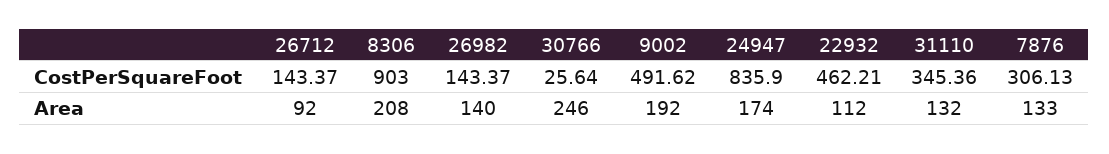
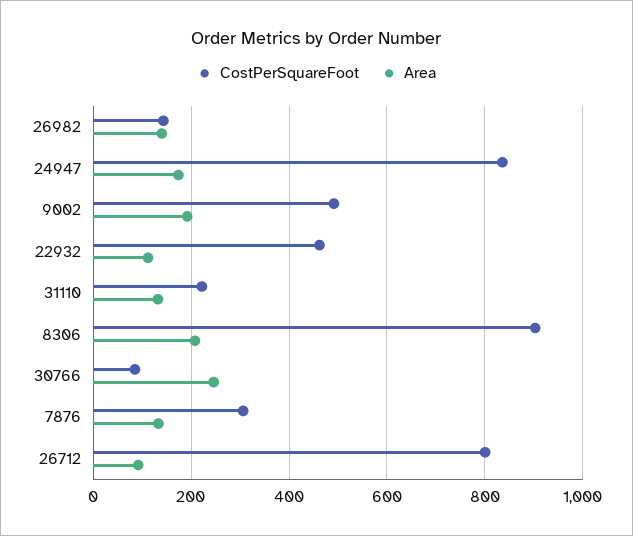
CostPerSquareFoot, 26712: 143.37 -> 800
CostPerSquareFoot, 30766: 25.64 -> 80
CostPerSquareFoot, 31110: 345.36 -> 220

